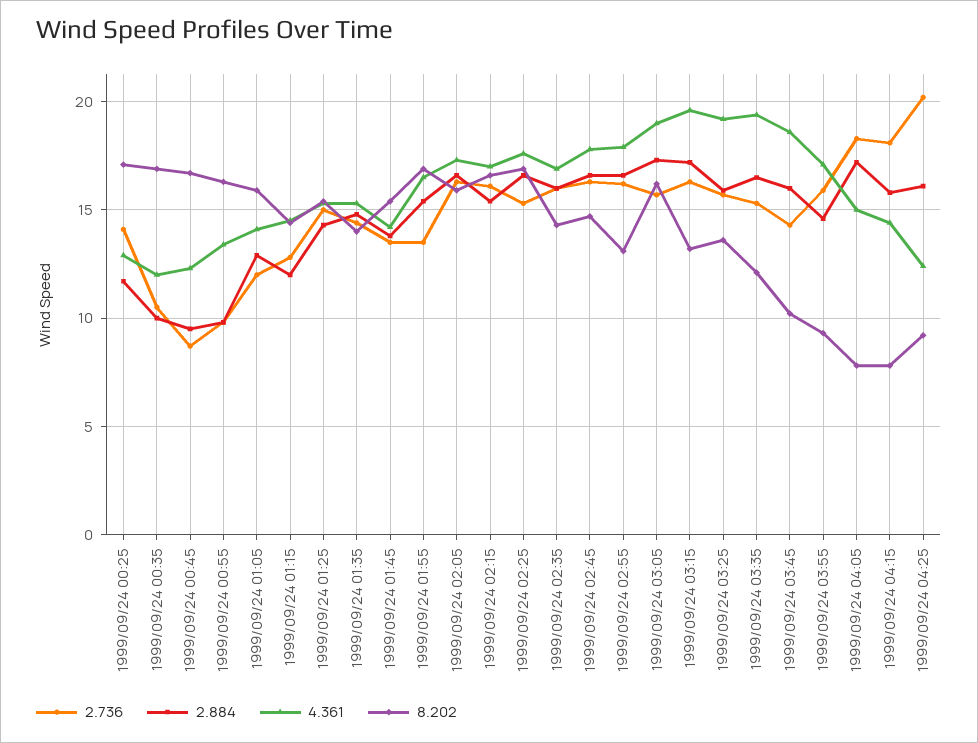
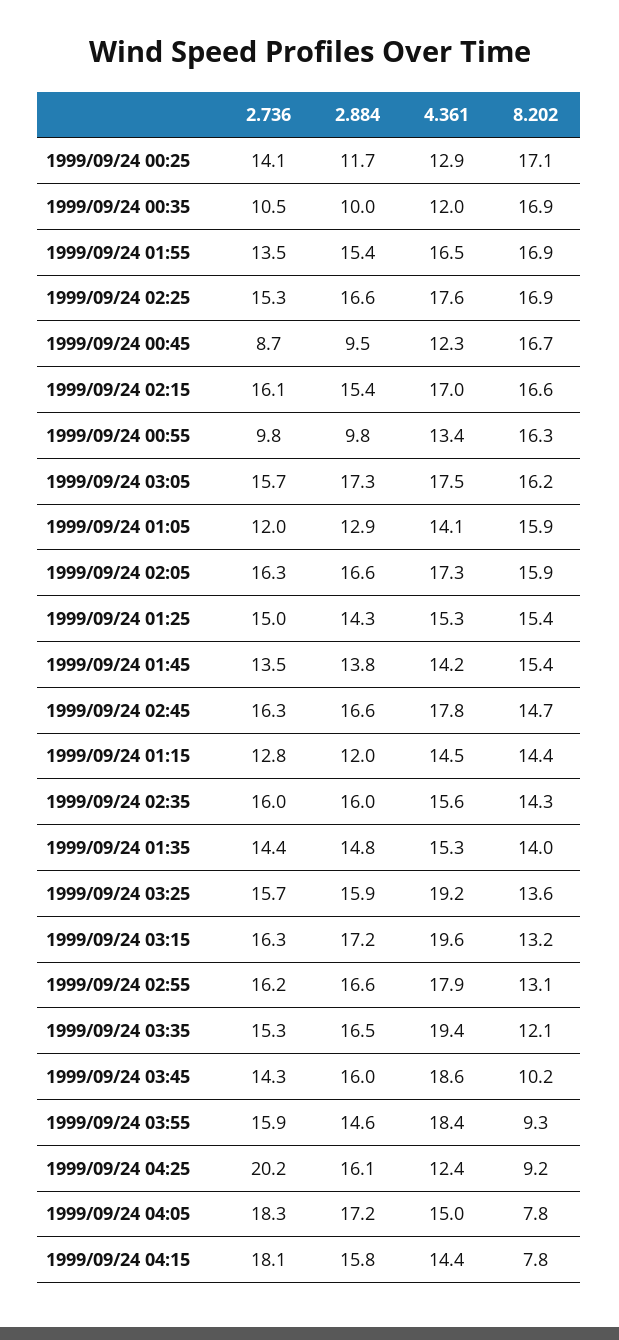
4.361, 1999/09/24 02:35: 17 -> 15.6
4.361, 1999/09/24 03:05: 19 -> 17.5
4.361, 1999/09/24 03:55: 17 -> 18.4

